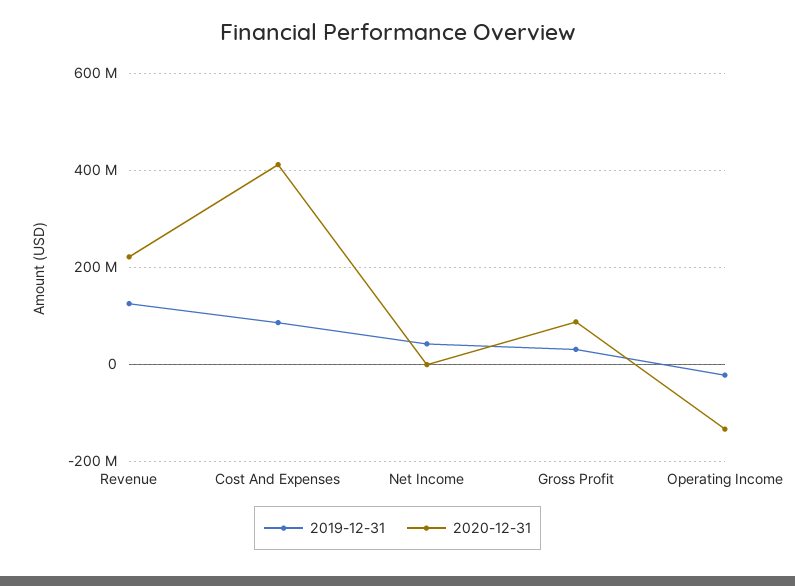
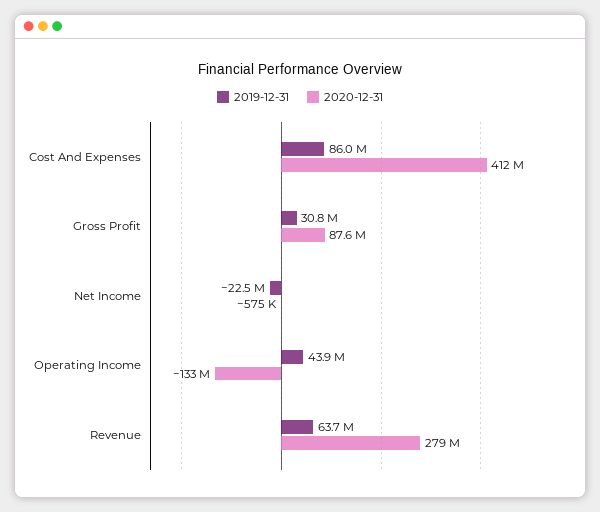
2019-12-31, Revenue: 120000000 -> 63700000
2020-12-31, Revenue: 220000000 -> 279000000
2019-12-31, Net Income: 40000000 -> -22500000
2019-12-31, Operating Income: -20000000 -> 43900000

